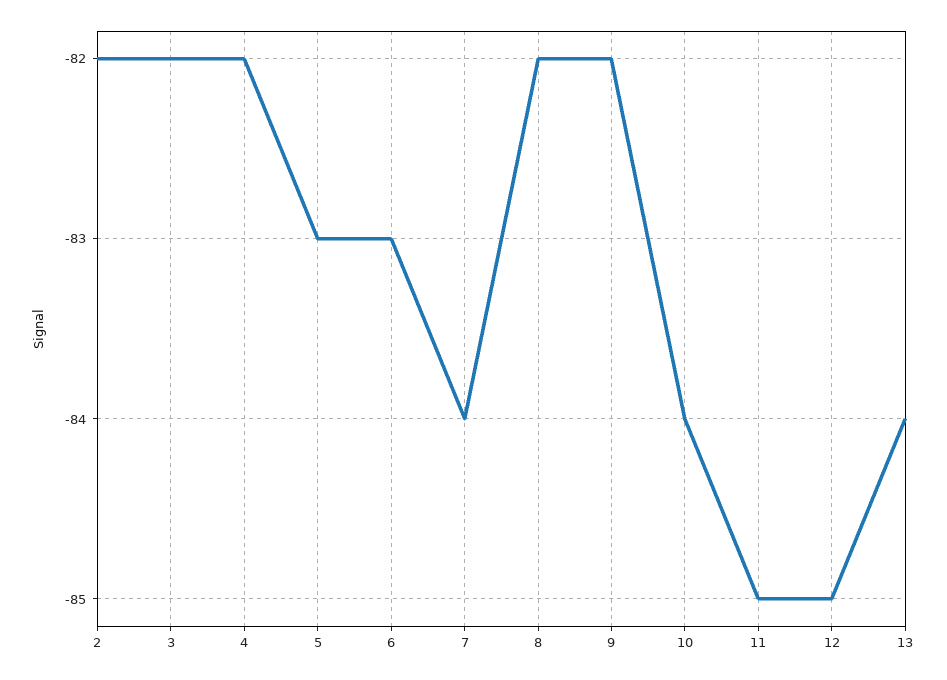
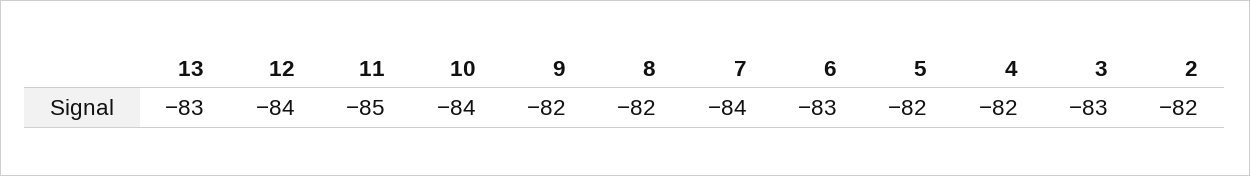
3: -82 -> -83
5: -83 -> -82
12: -85 -> -84
13: -84 -> -83

